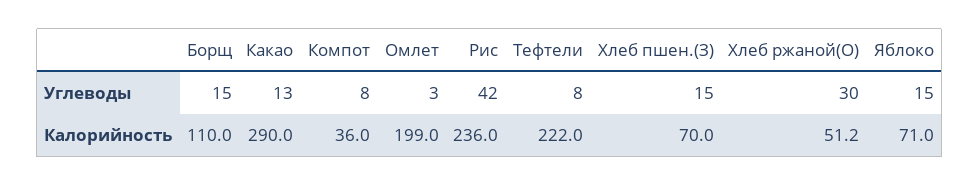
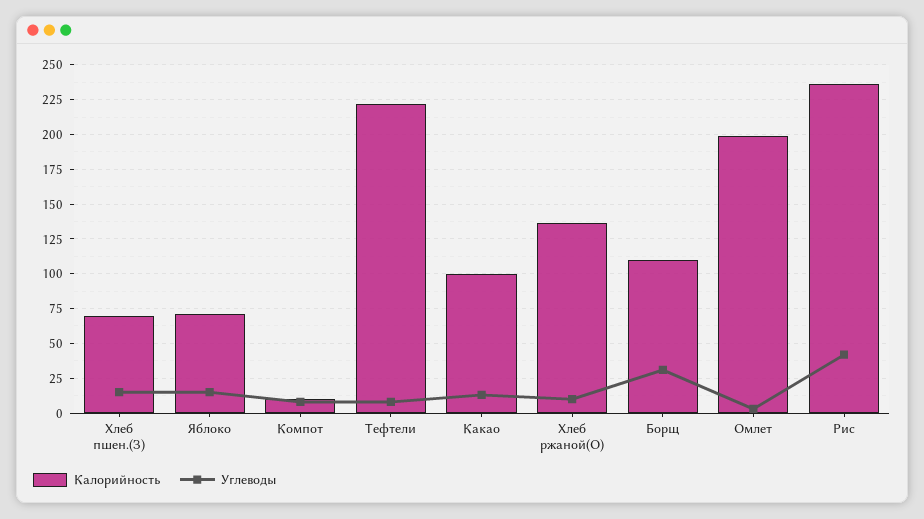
Углеводы, Борщ: 15 -> 30
Углеводы, Хлеб ржаной(О): 30 -> 10
Калорийность, Какао: 290 -> 100
Калорийность, Компот: 36 -> 10
Калорийность, Хлеб ржаной(О): 51.2 -> 135

